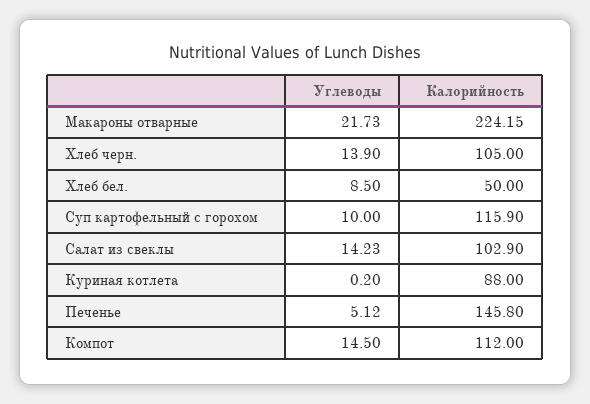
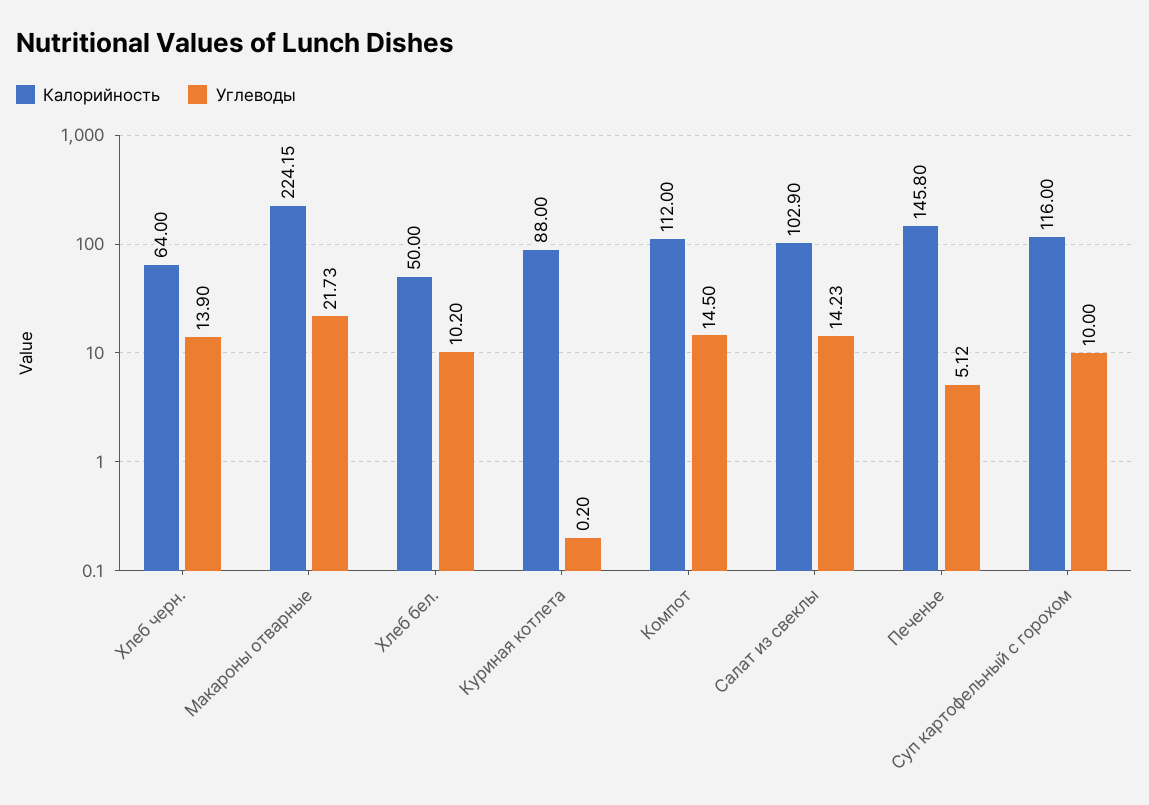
Калорийность, Хлеб черн.: 105 -> 64
Углеводы, Хлеб бел.: 8.5 -> 10.2
Калорийность, Суп картофельный с горохом: 115.9 -> 116

